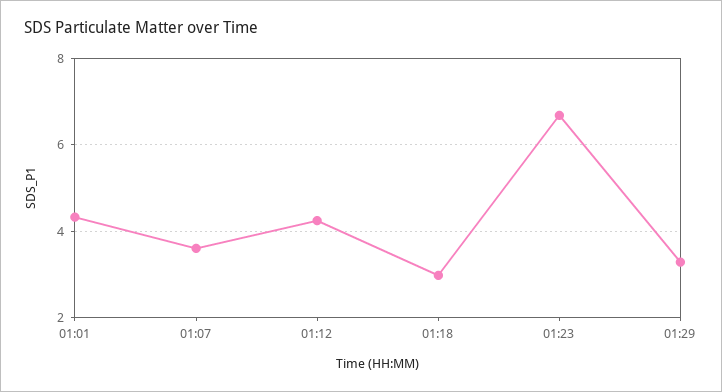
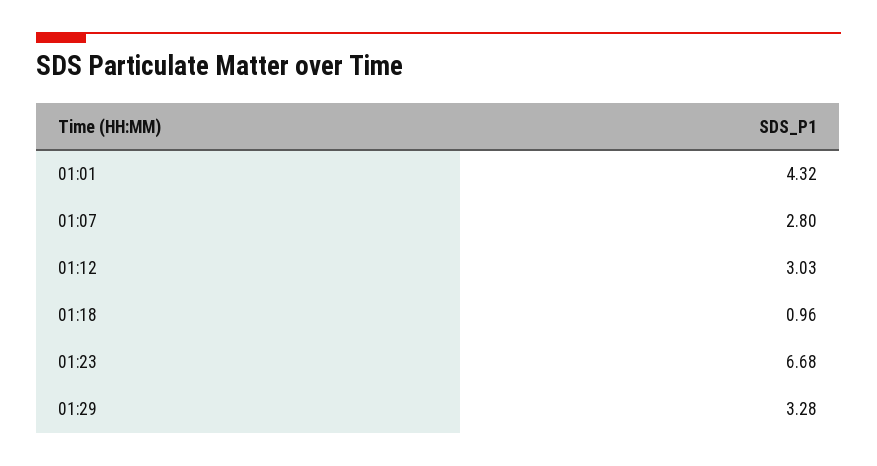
01:07: 3.6 -> 2.8
01:12: 4.2 -> 3.03
01:18: 3 -> 0.96

